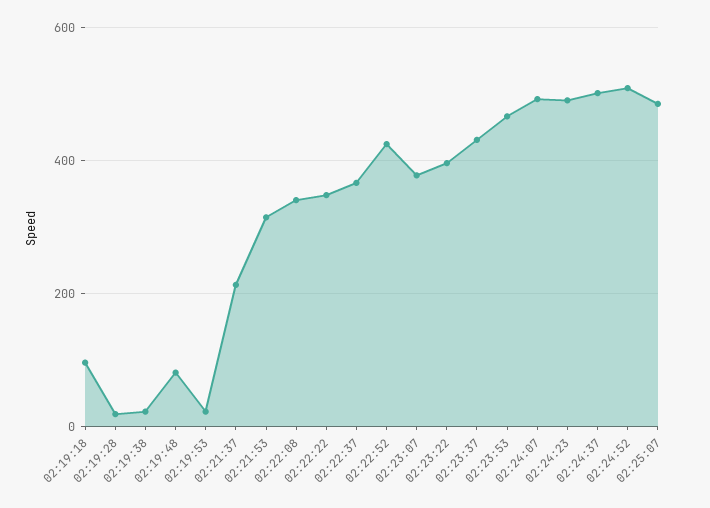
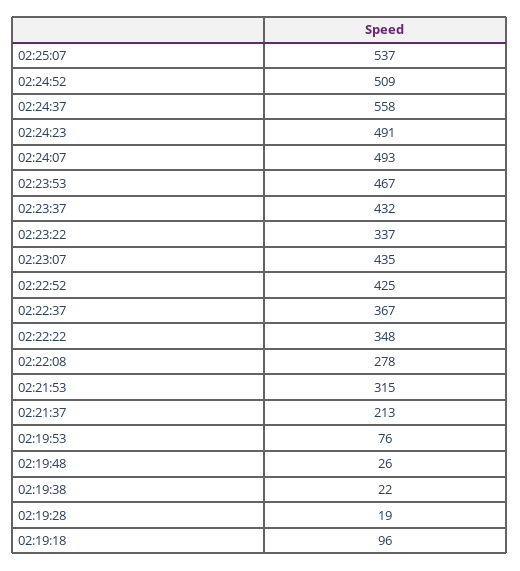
02:19:48: 80 -> 26
02:19:53: 20 -> 76
02:22:08: 340 -> 278
02:23:07: 380 -> 435
02:23:22: 400 -> 337
02:24:37: 500 -> 558
02:25:07: 480 -> 537

